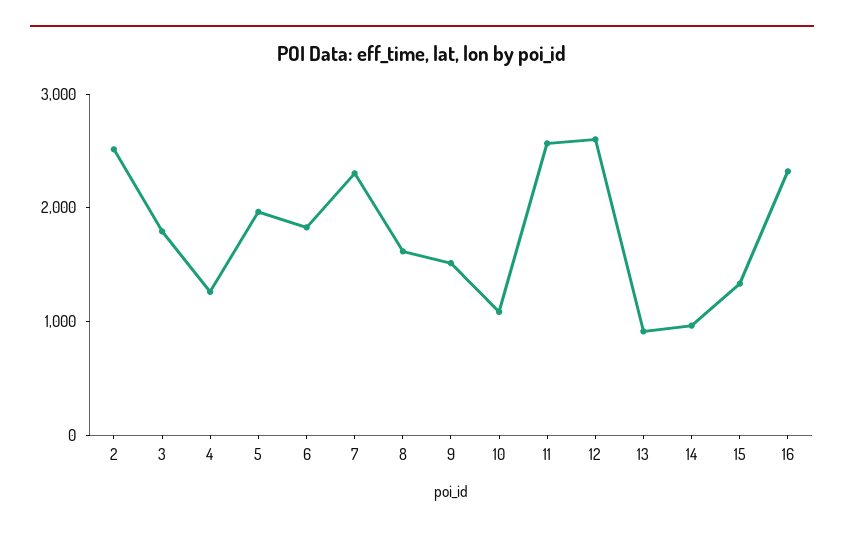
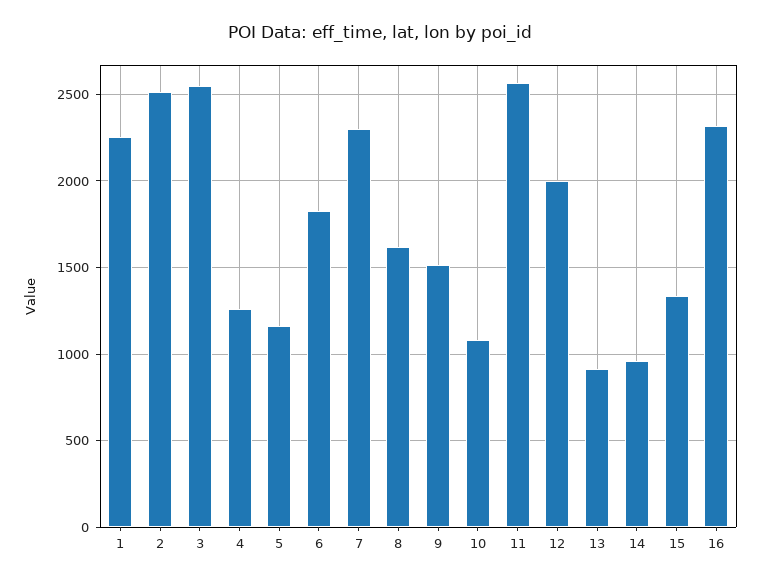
3: 1800 -> 2550
5: 2000 -> 1150
12: 2600 -> 2000
1: none -> 2250

